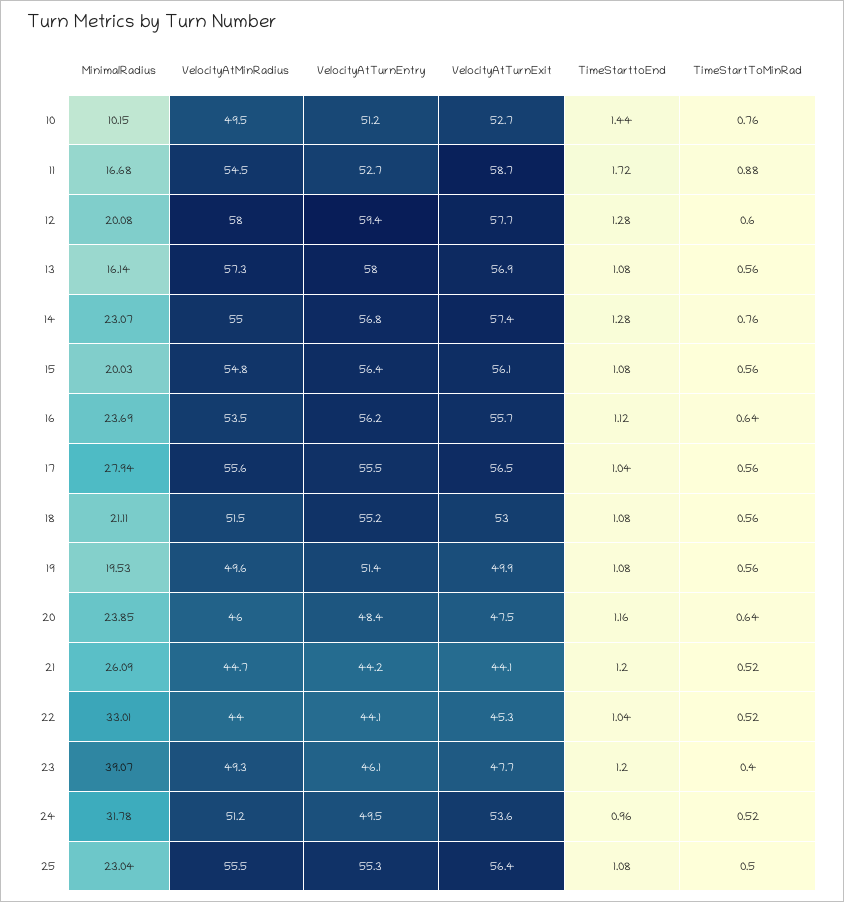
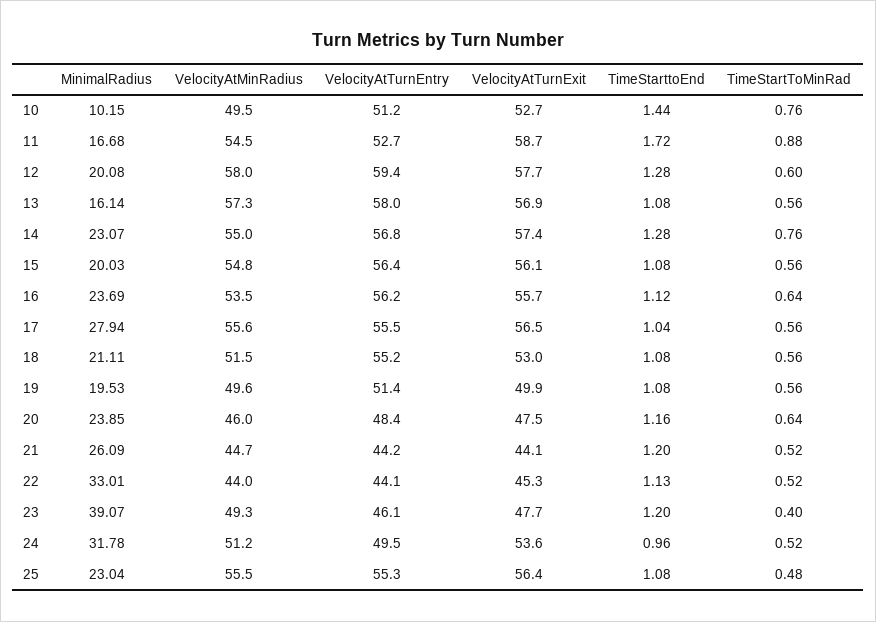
TimeStarttoEnd, 22: 1.04 -> 1.13
TimeStartToMinRad, 25: 0.5 -> 0.48

